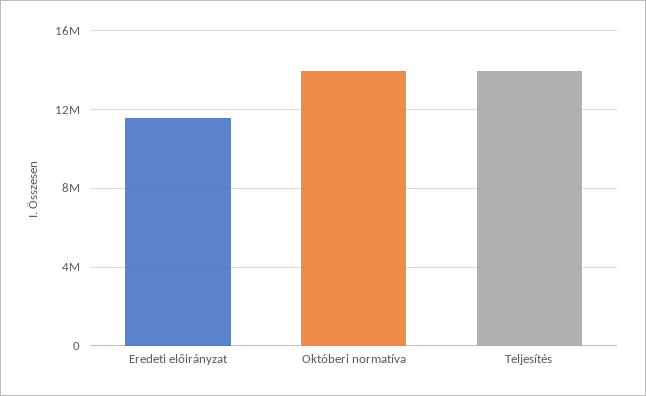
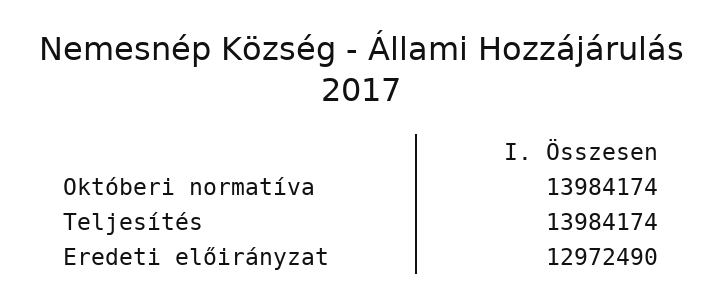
Eredeti előirányzat: 11500000 -> 12972490

